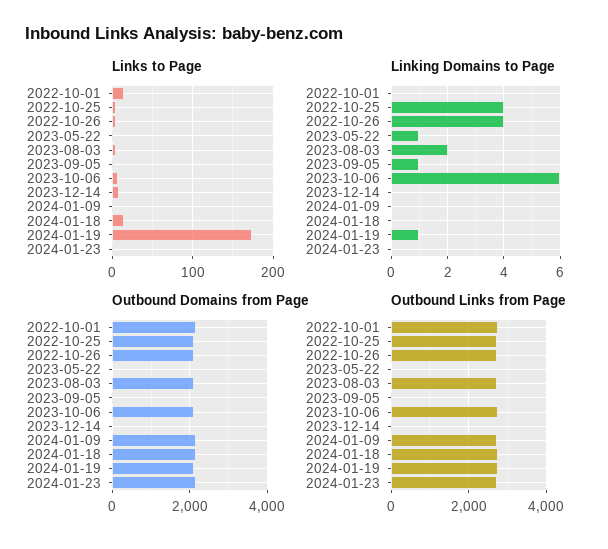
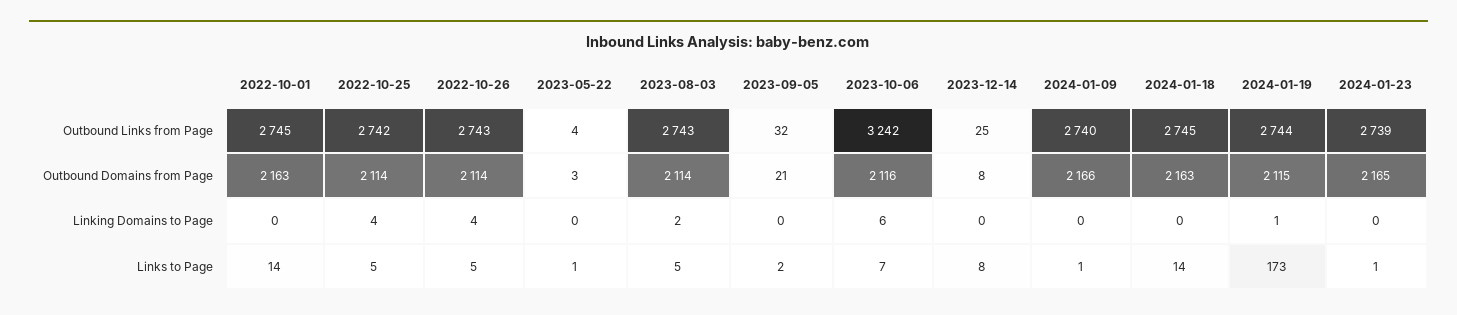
Linking Domains to Page, 2023-05-22: 1 -> 0
Linking Domains to Page, 2023-09-05: 1 -> 0
Outbound Links from Page, 2023-10-06: 2800 -> 3242

